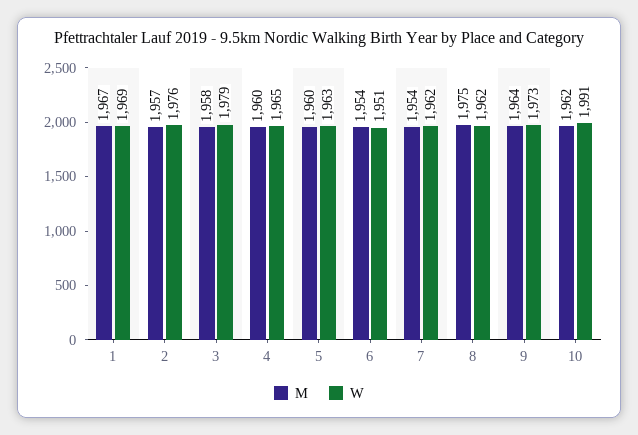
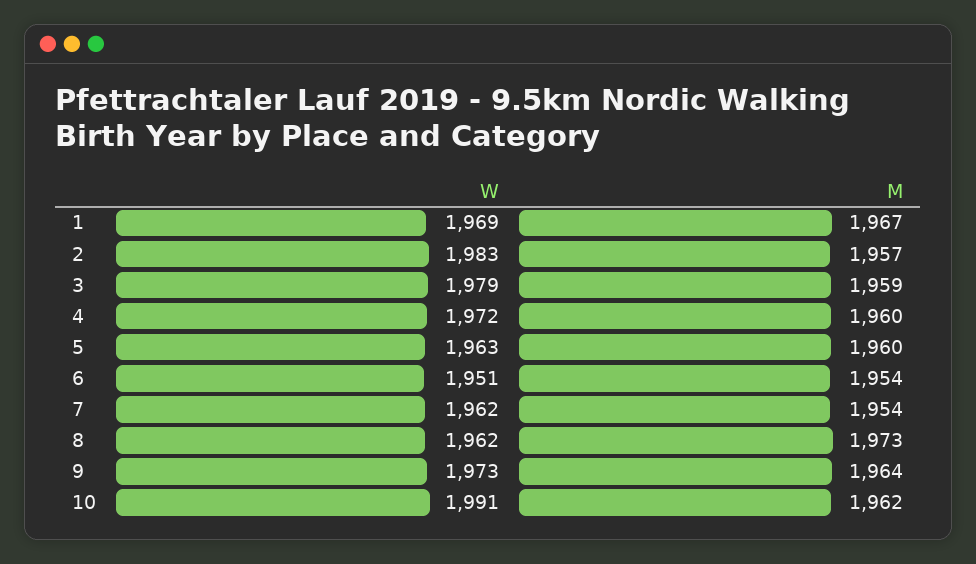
W, 2: 1976 -> 1983
M, 3: 1958 -> 1959
W, 4: 1965 -> 1972
M, 8: 1975 -> 1973

